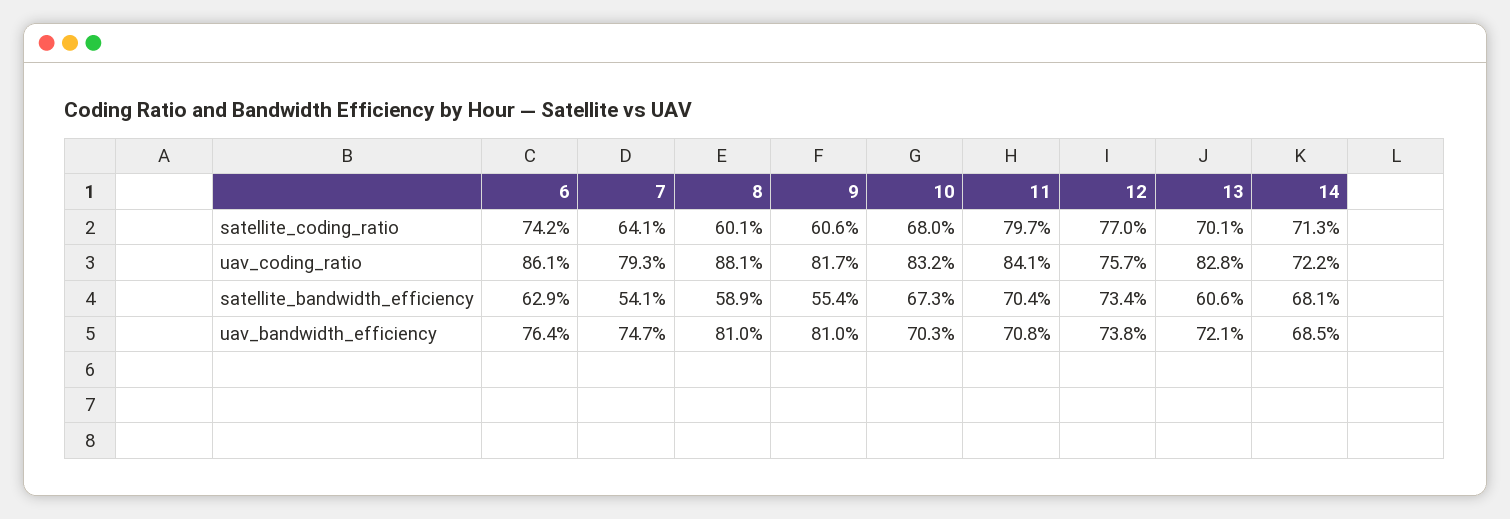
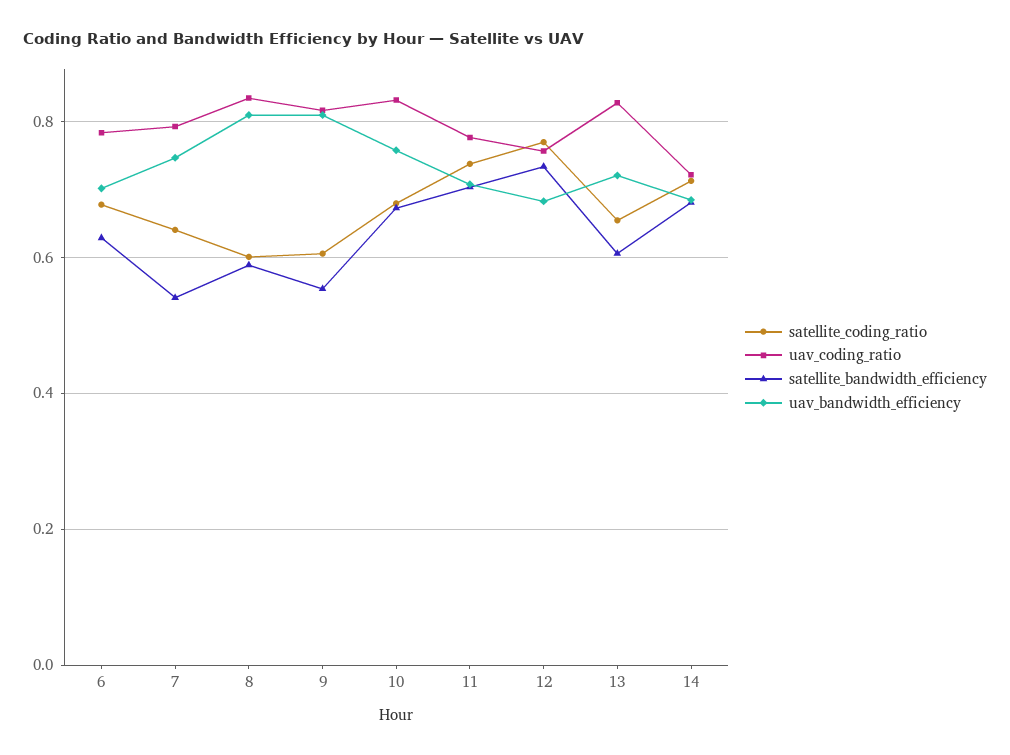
satellite_coding_ratio, 6: 0.742 -> 0.68
satellite_coding_ratio, 11: 0.797 -> 0.74
satellite_coding_ratio, 13: 0.701 -> 0.66
uav_coding_ratio, 6: 0.861 -> 0.78
uav_coding_ratio, 8: 0.881 -> 0.84
uav_coding_ratio, 11: 0.841 -> 0.78
uav_bandwidth_efficiency, 6: 0.764 -> 0.7
uav_bandwidth_efficiency, 10: 0.703 -> 0.76
uav_bandwidth_efficiency, 12: 0.738 -> 0.68

